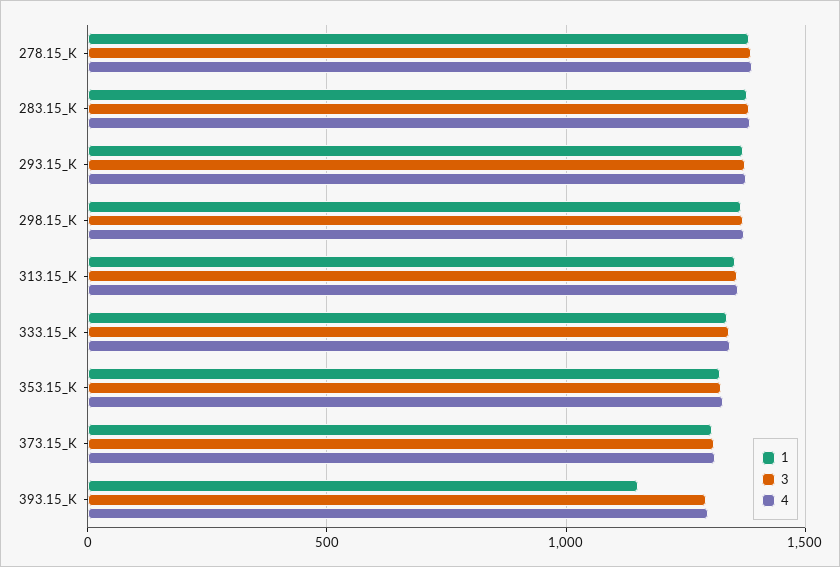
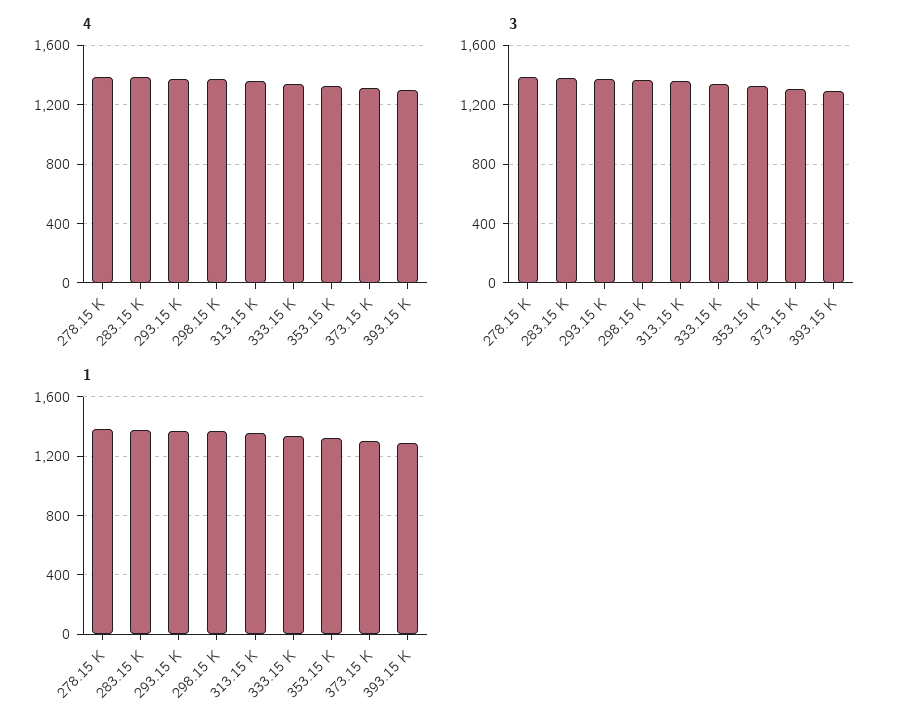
1, 393.15_K: 1150 -> 1300

